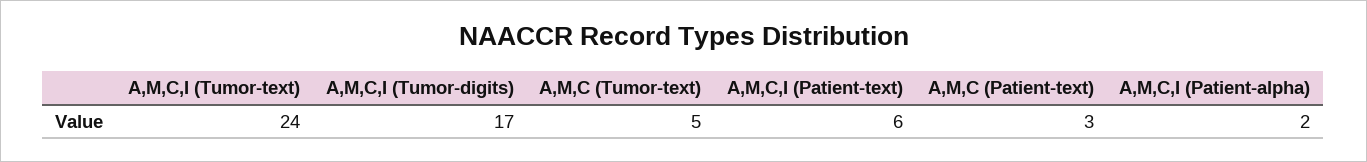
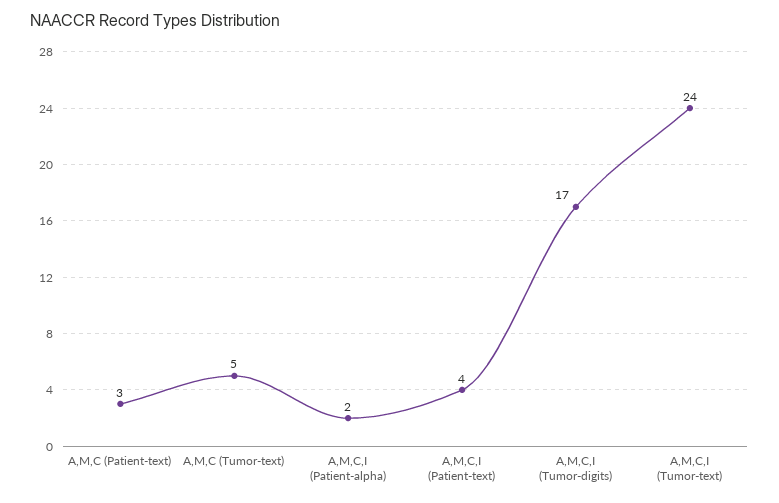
A,M,C,I (Patient-text): 6 -> 4

